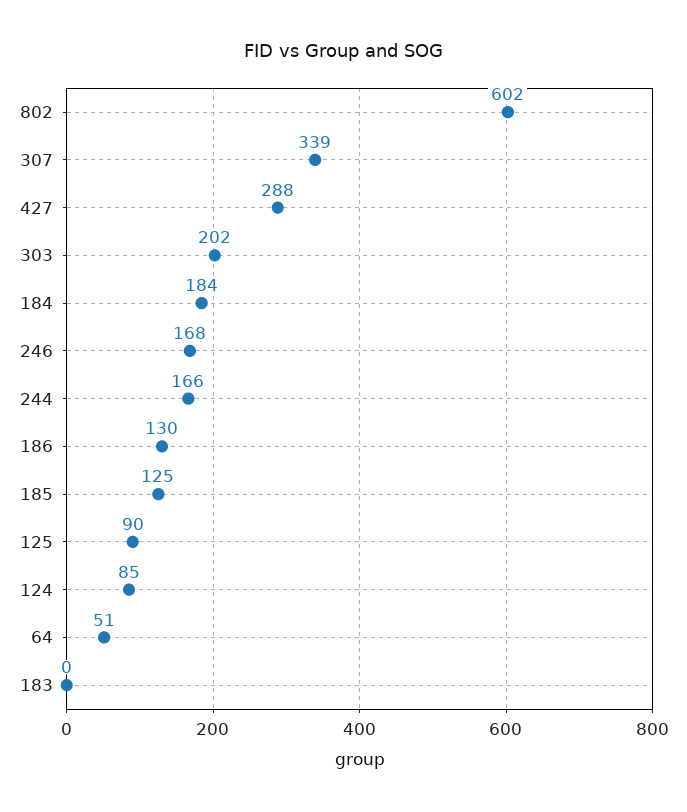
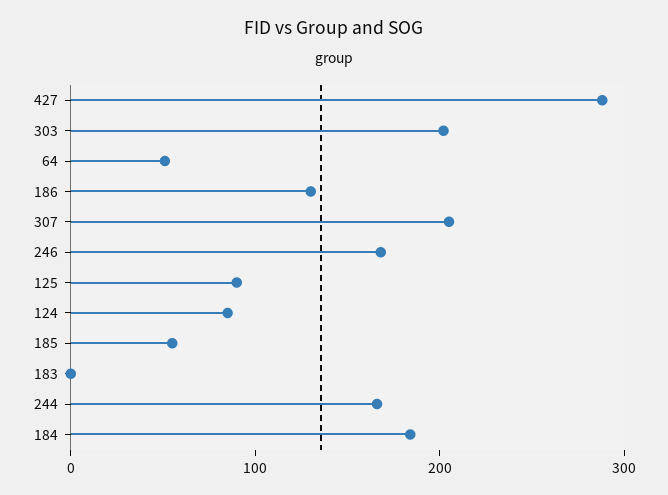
802: 602 -> none
307: 339 -> 200
185: 125 -> 60

